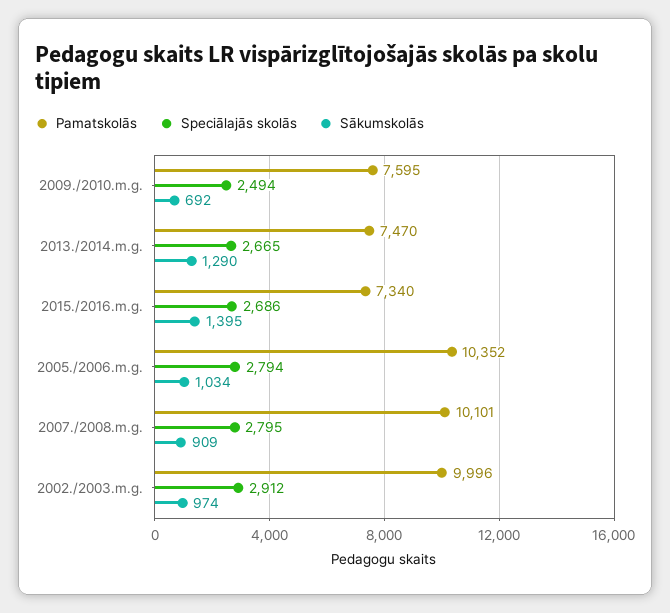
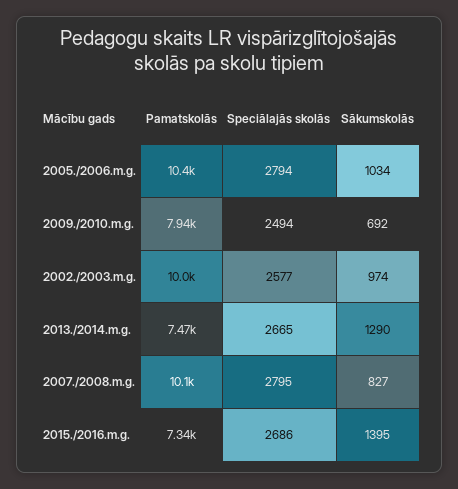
Pamatskolās, 2009./2010.m.g.: 7595 -> 7940
Sākumskolās, 2007./2008.m.g.: 909 -> 827
Speciālajās skolās, 2002./2003.m.g.: 2912 -> 2577

